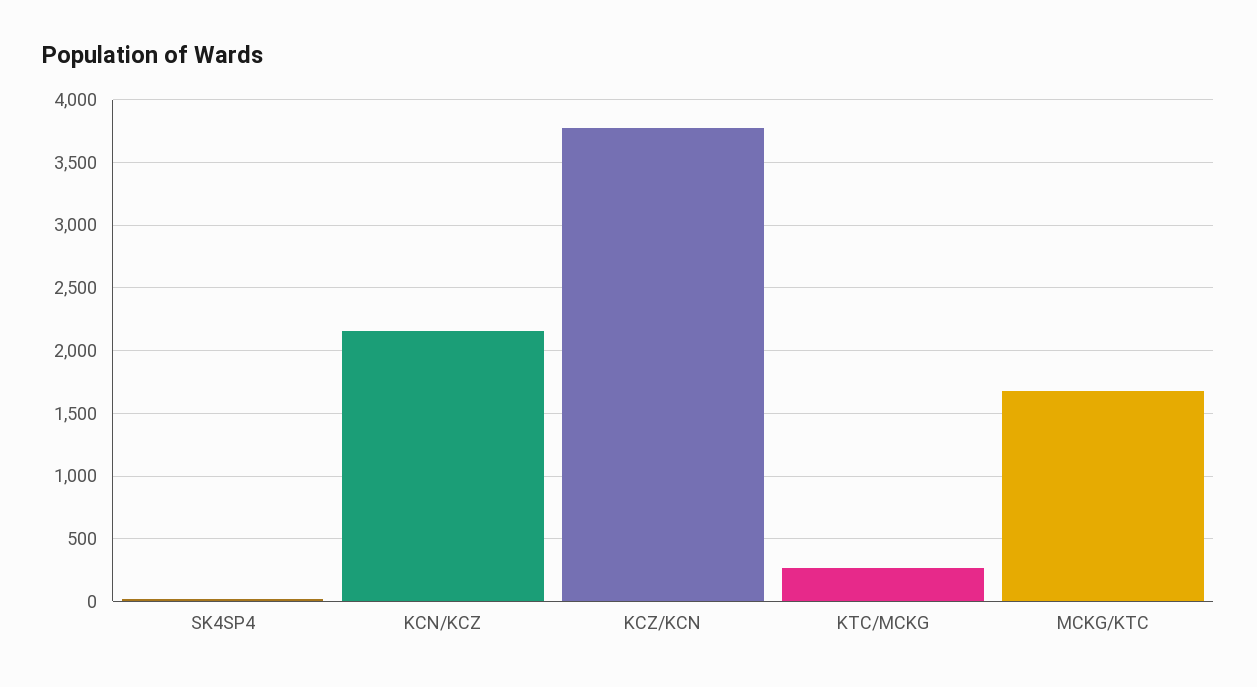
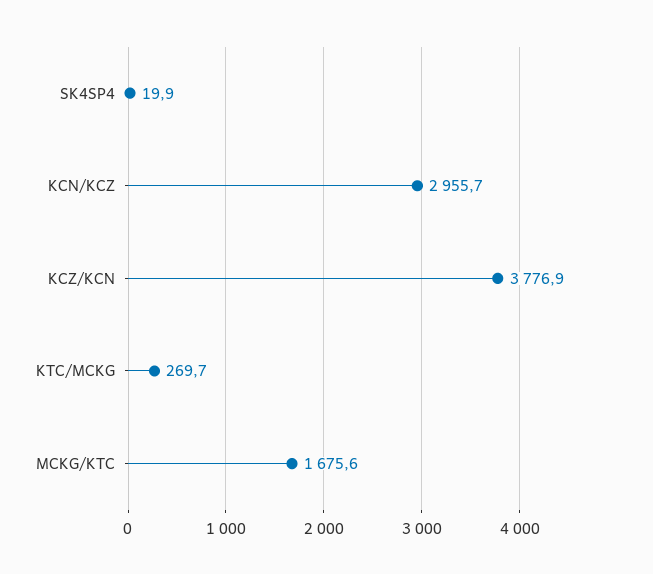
KCN/KCZ: 2150 -> 2955.7

